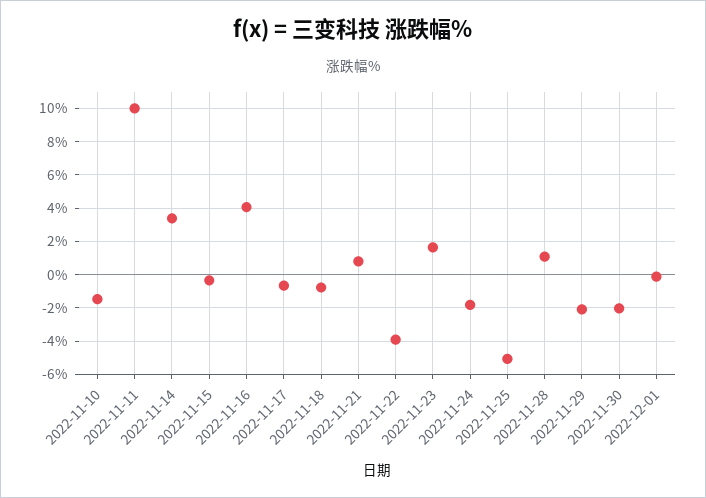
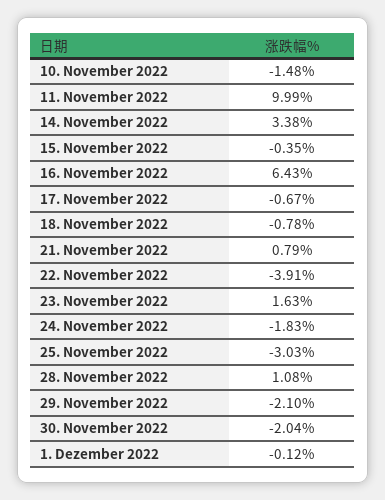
2022-11-16: 4 -> 6.43
2022-11-25: -5 -> -3.03

